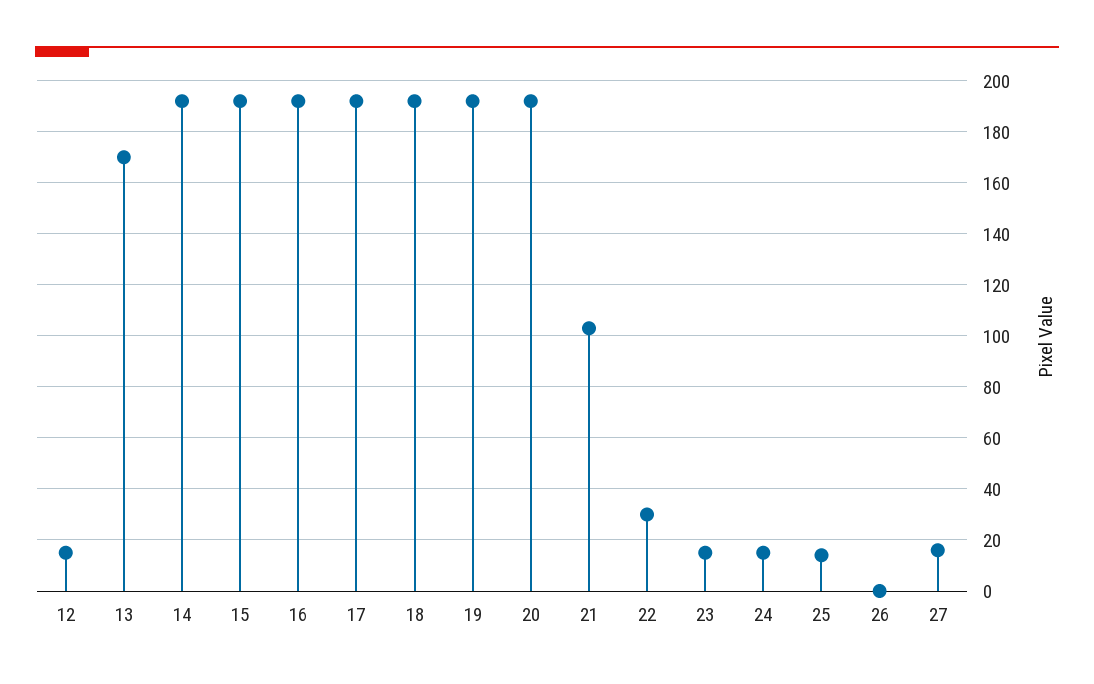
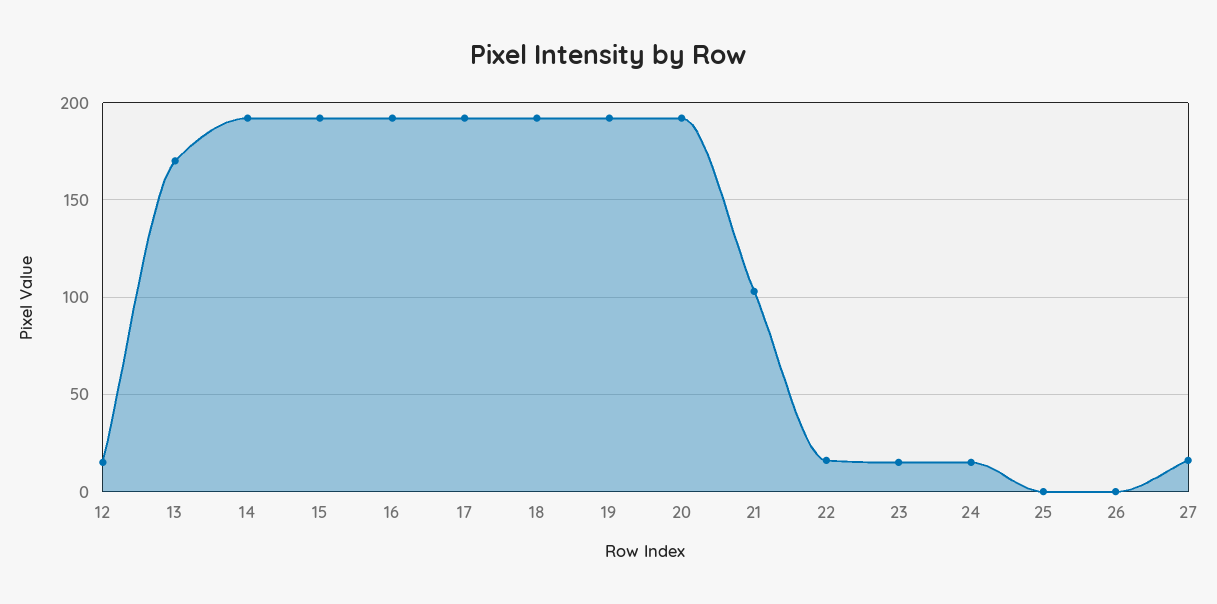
22: 30 -> 15
25: 15 -> 0

